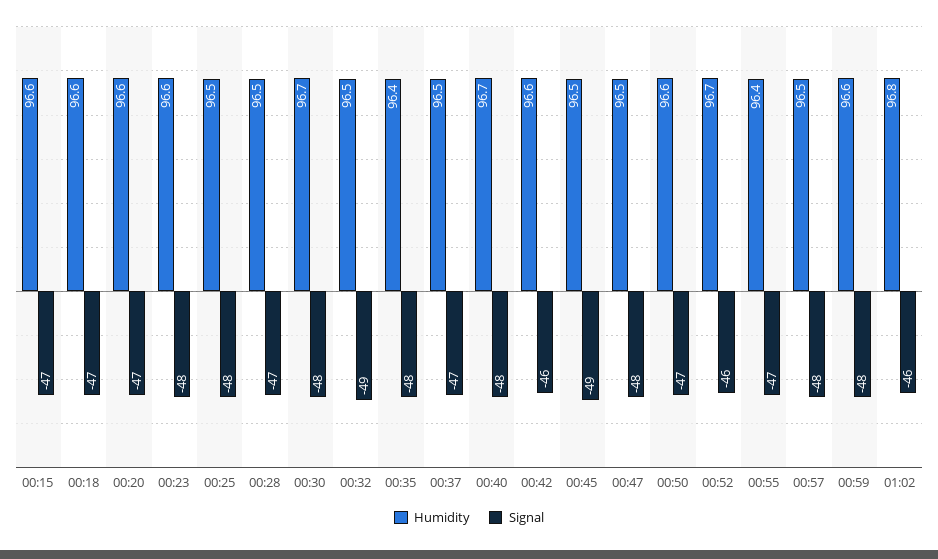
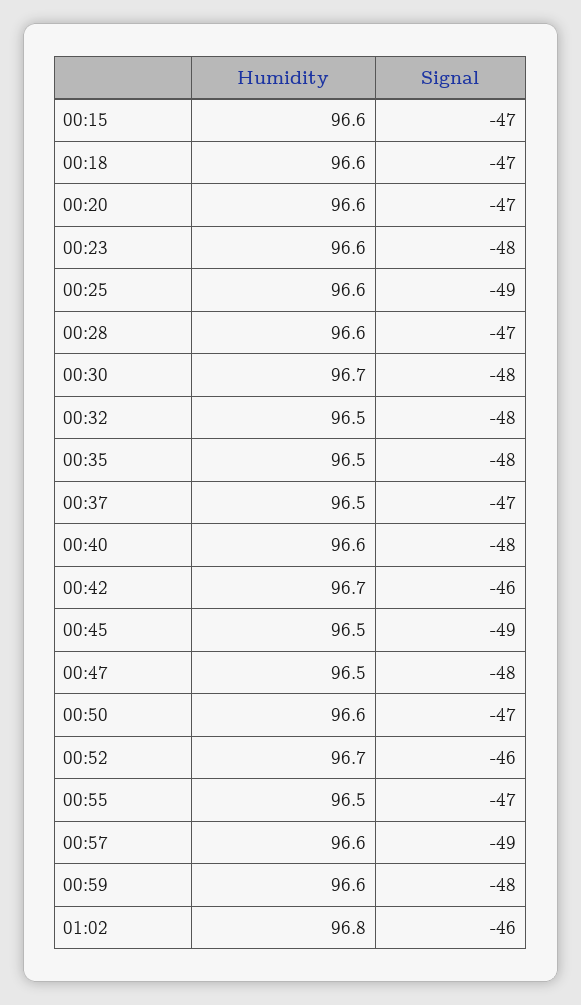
Humidity, 00:25: 96.5 -> 96.6
Signal, 00:25: -48 -> -49
Humidity, 00:28: 96.5 -> 96.6
Signal, 00:32: -49 -> -48
Humidity, 00:35: 96.4 -> 96.5
Humidity, 00:40: 96.7 -> 96.6
Humidity, 00:42: 96.6 -> 96.7
Humidity, 00:55: 96.4 -> 96.5
Humidity, 00:57: 96.5 -> 96.6
Signal, 00:57: -48 -> -49

